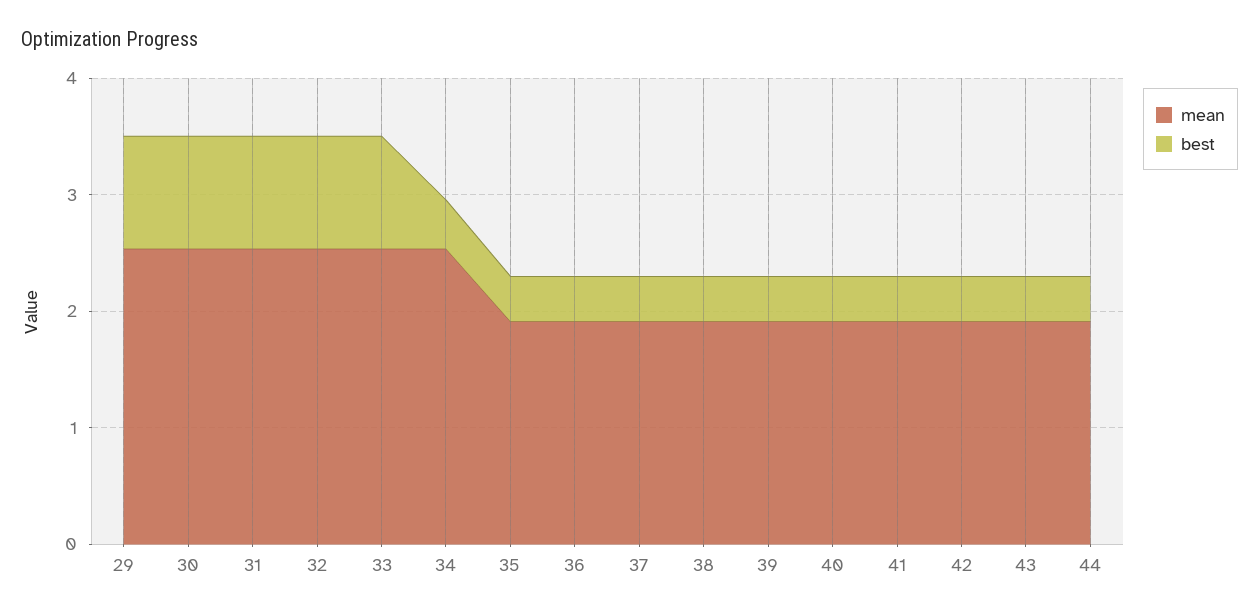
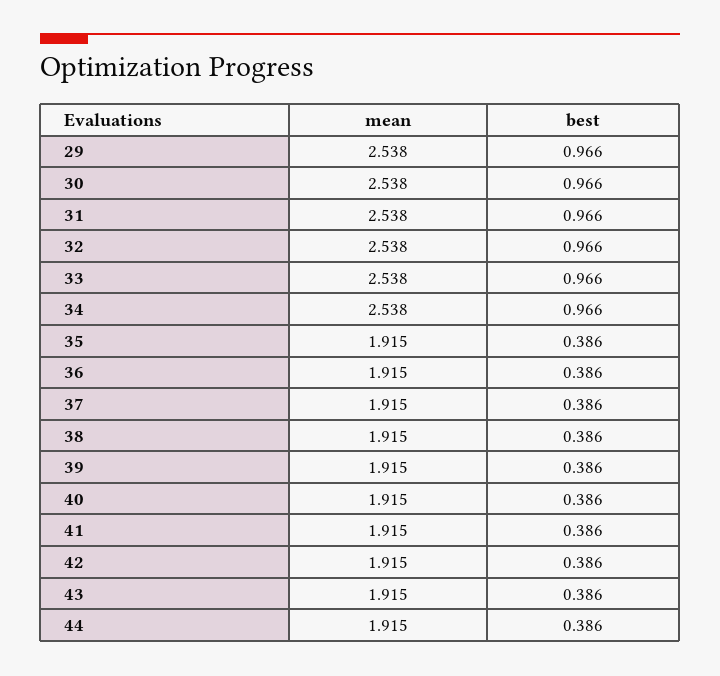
best, 34: 0.4 -> 0.966

